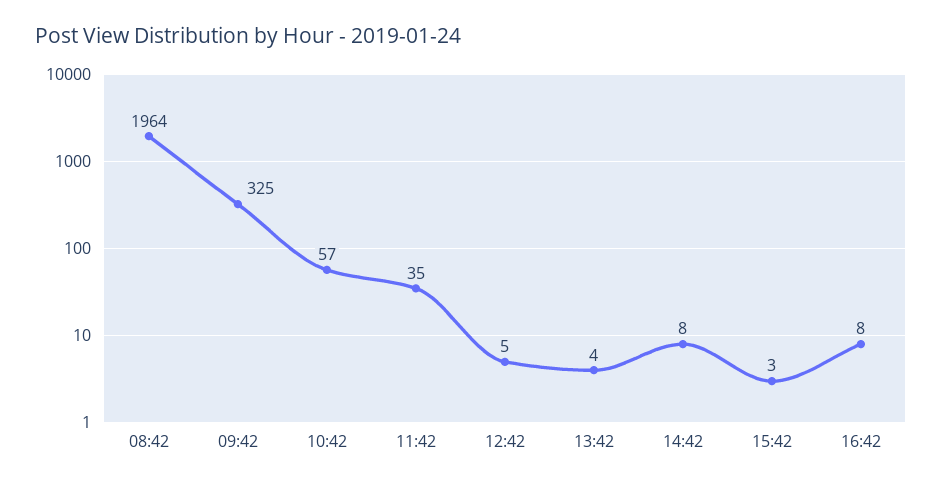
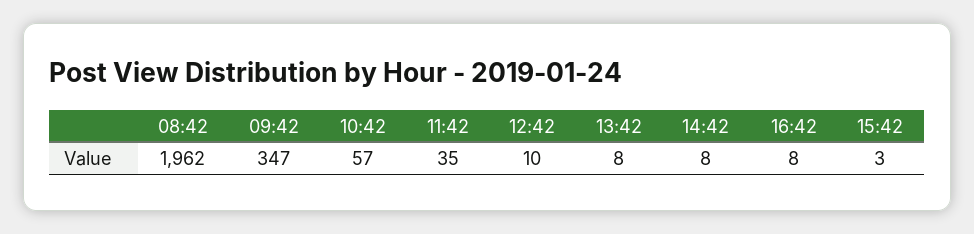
08:42: 1964 -> 1962
09:42: 325 -> 347
12:42: 5 -> 10
13:42: 4 -> 8

